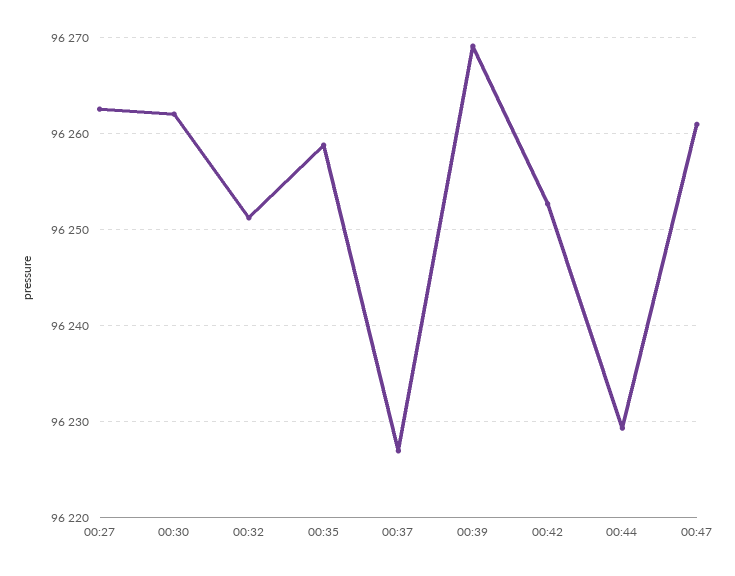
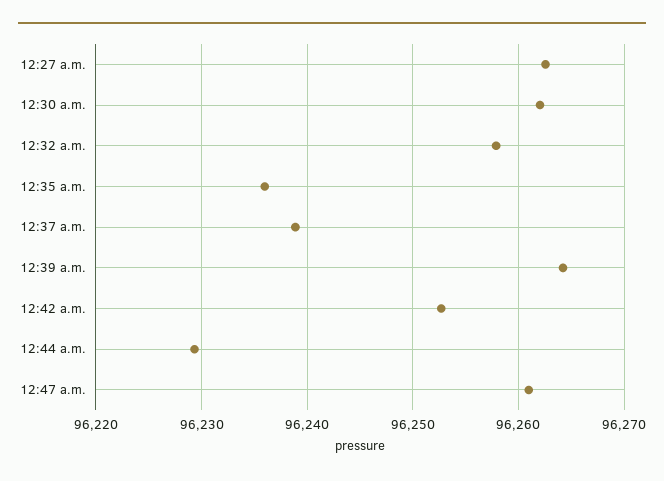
00:32: 96251 -> 96258
00:35: 96259 -> 96236
00:37: 96227 -> 96239
00:39: 96269 -> 96264

